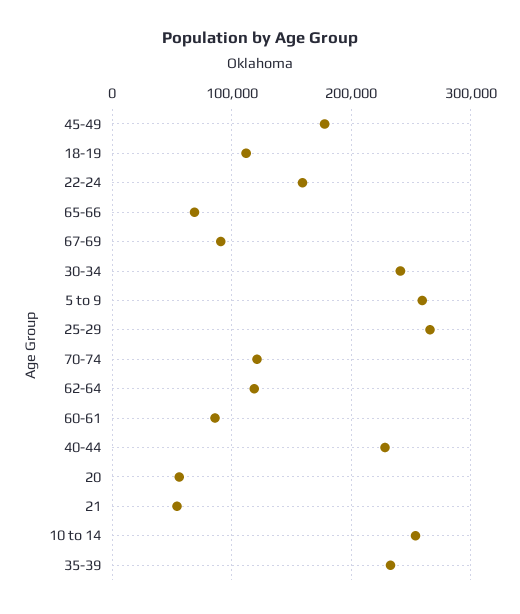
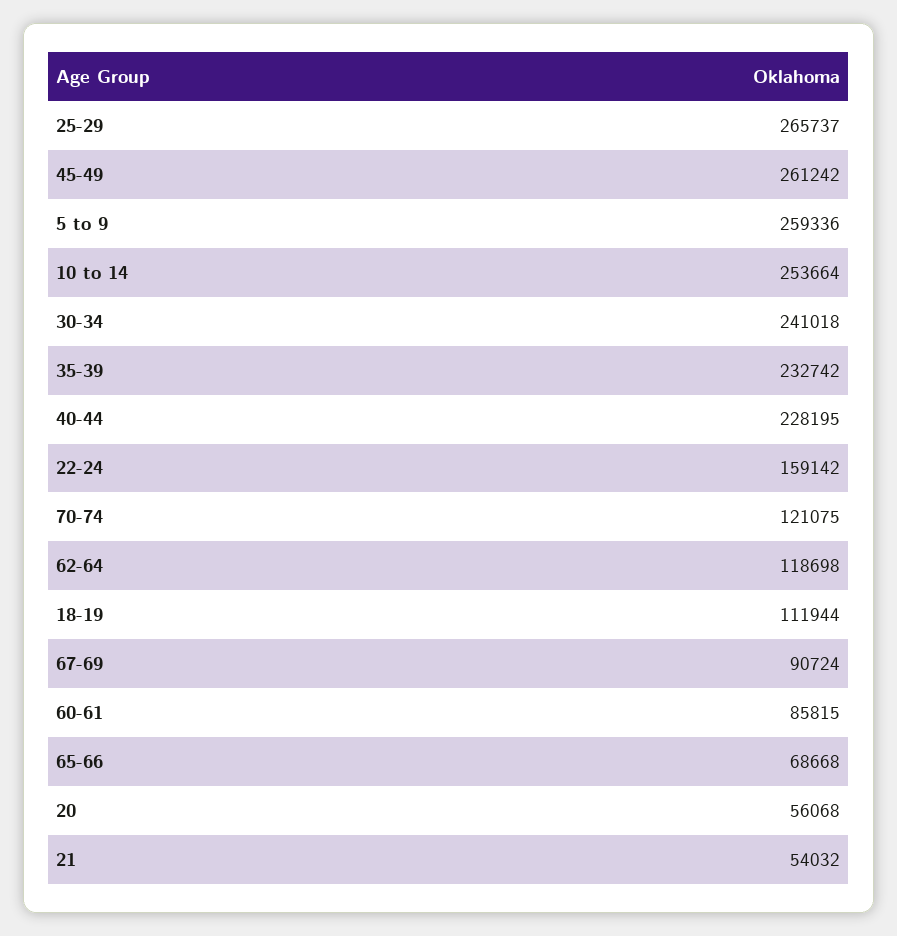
45-49: 180000 -> 261242

